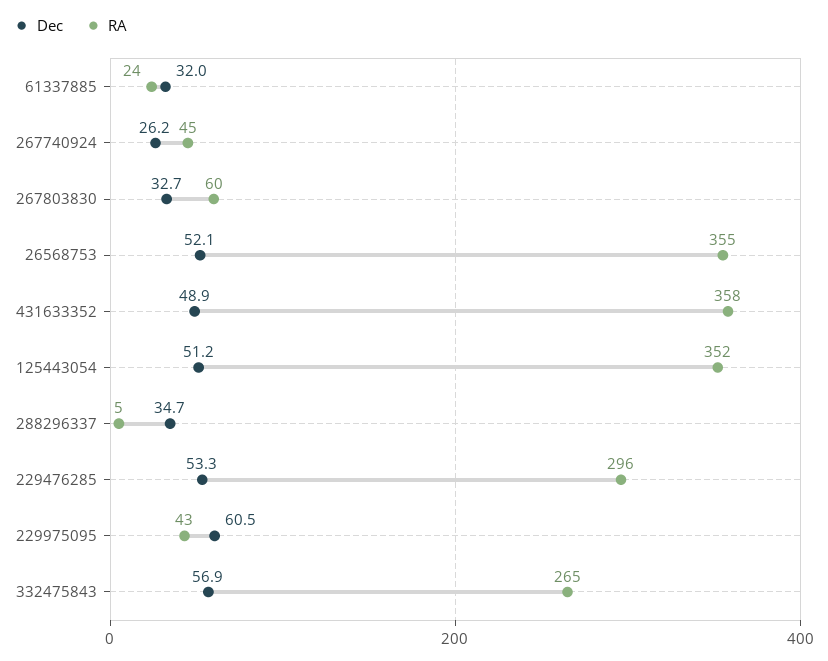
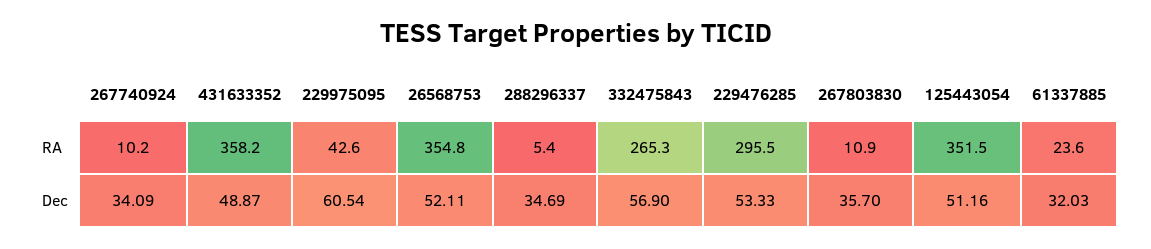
Dec, 267740924: 26.2 -> 34.09
RA, 267740924: 45 -> 10.2
Dec, 267803830: 32.7 -> 35.7
RA, 267803830: 60 -> 10.9

